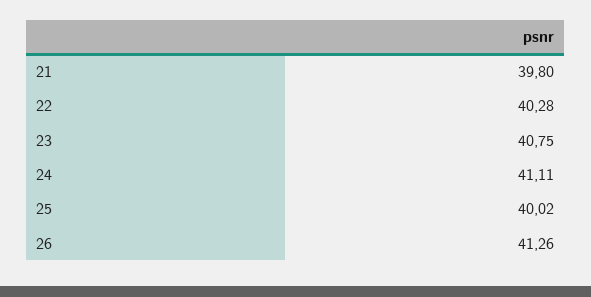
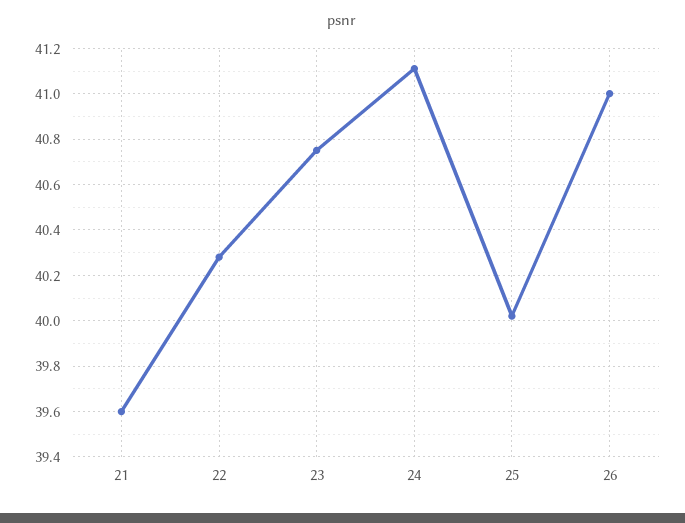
21: 39.8 -> 39.6
26: 41.26 -> 41

